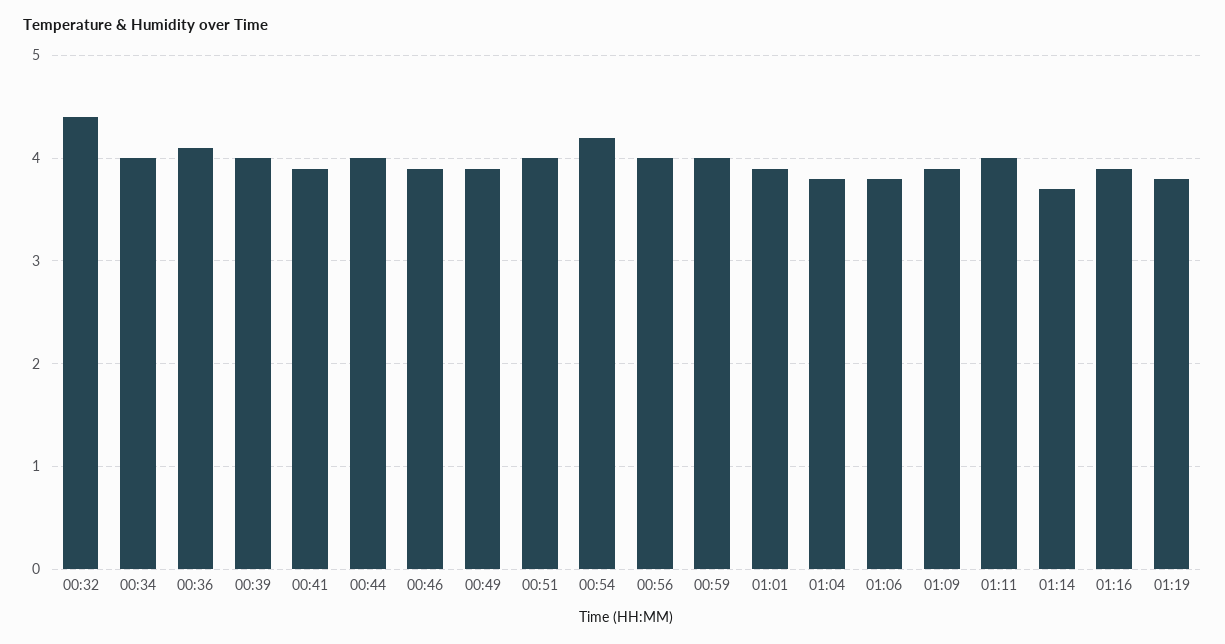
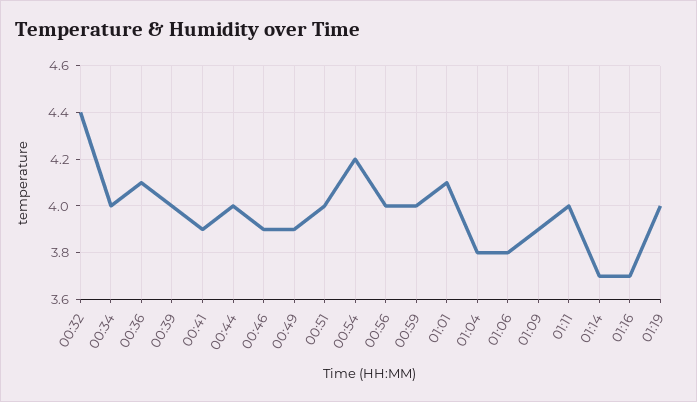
01:01: 3.9 -> 4.1
01:16: 3.9 -> 3.7
01:19: 3.8 -> 4

